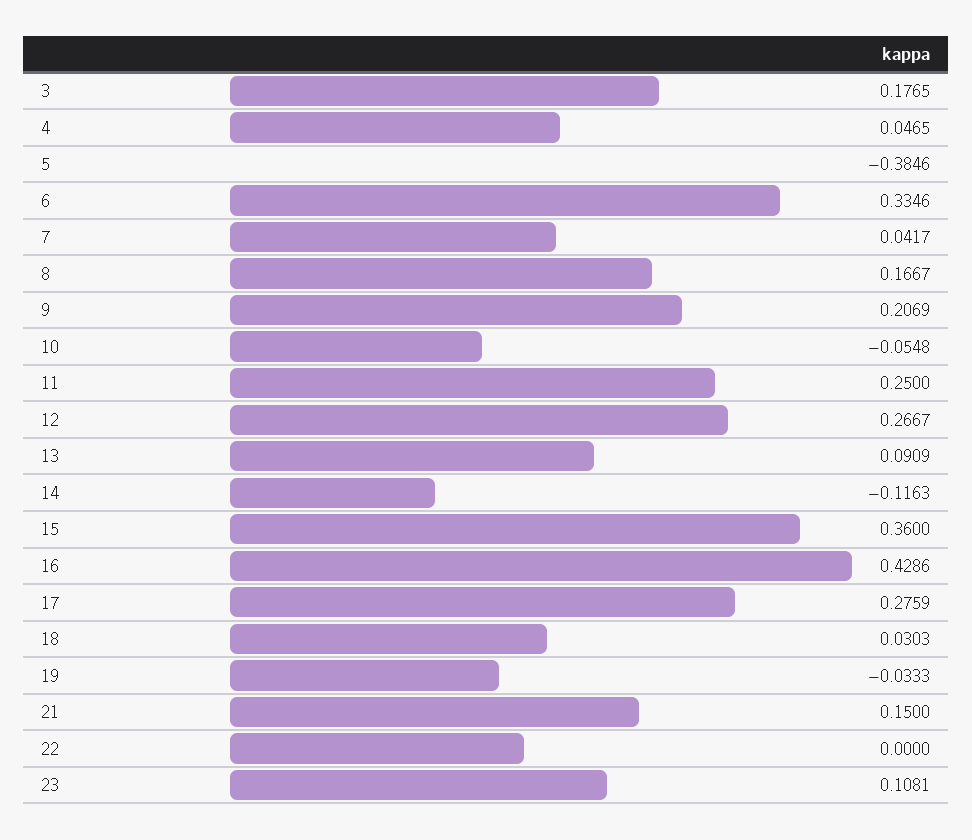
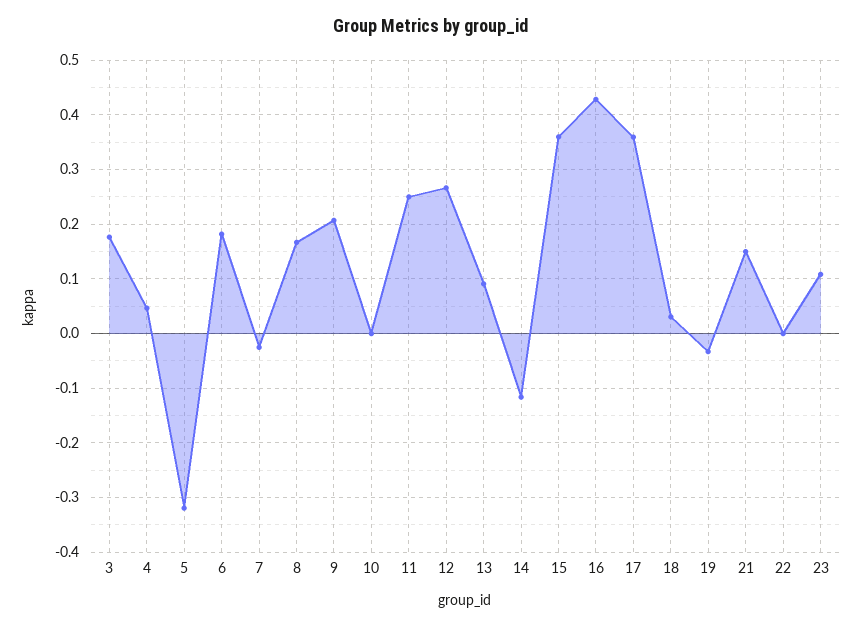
5: -0.3846 -> -0.32
6: 0.3346 -> 0.18
7: 0.0417 -> -0.02
10: -0.0548 -> 0
17: 0.2759 -> 0.36

